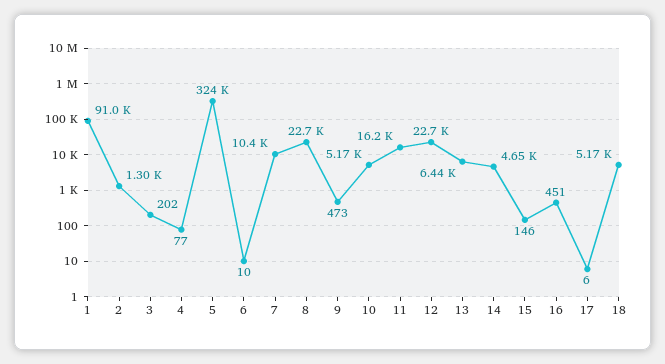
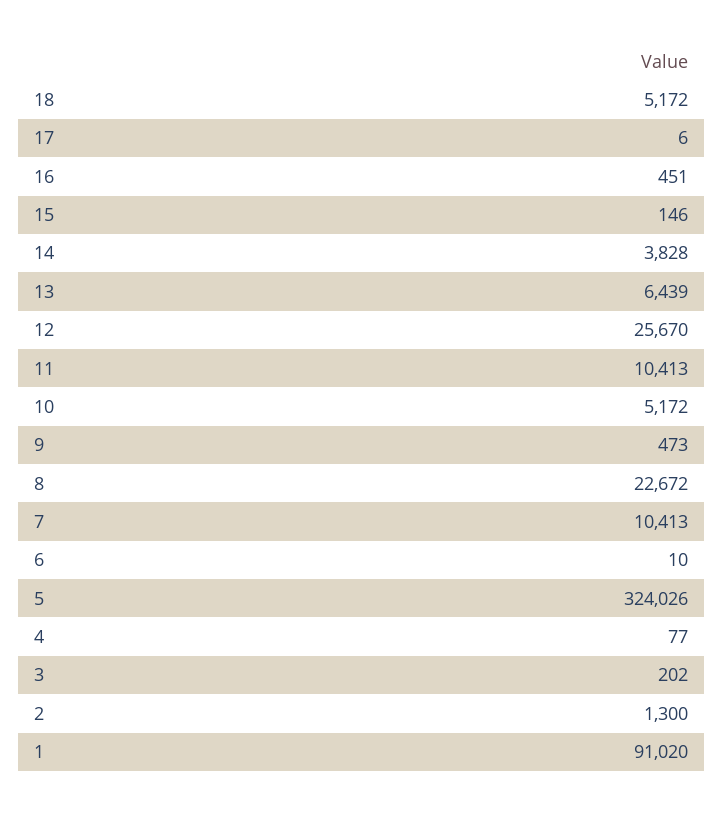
11: 16200 -> 10413
12: 22700 -> 25670
14: 4650 -> 3828

